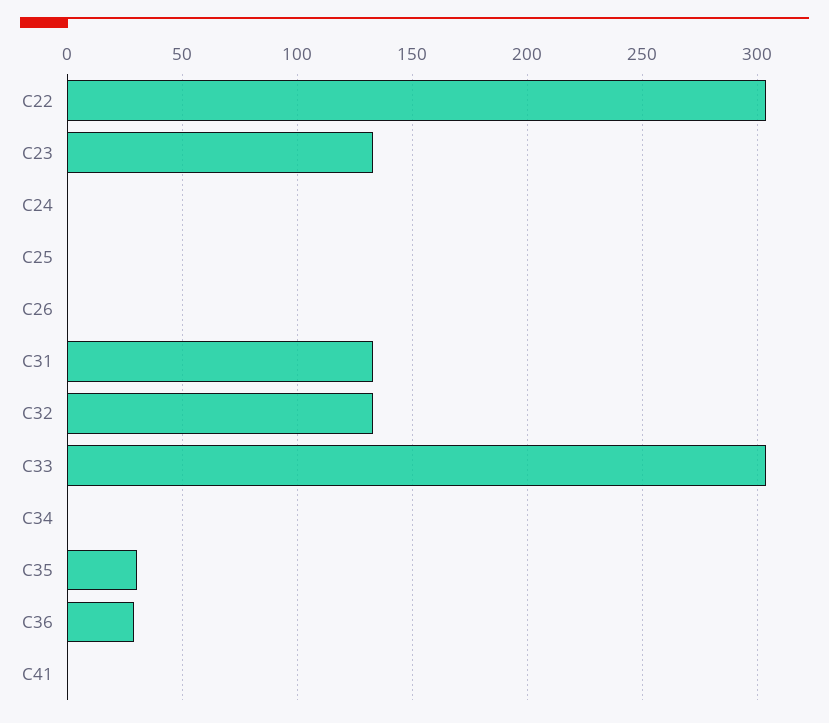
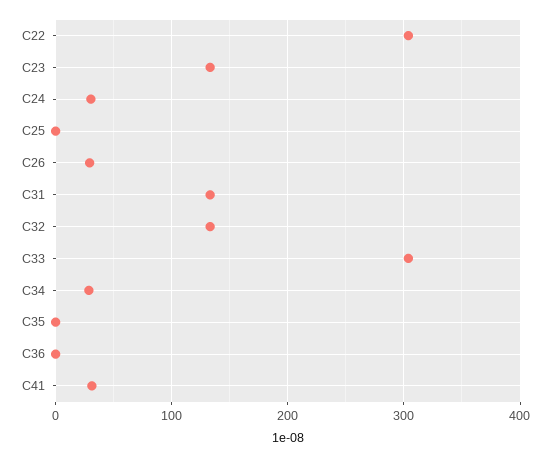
C24: 0 -> 30
C26: 0 -> 30
C34: 0 -> 30
C35: 30 -> 0
C36: 30 -> 0
C41: 0 -> 30

